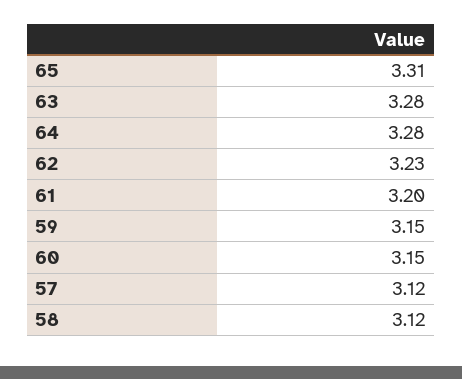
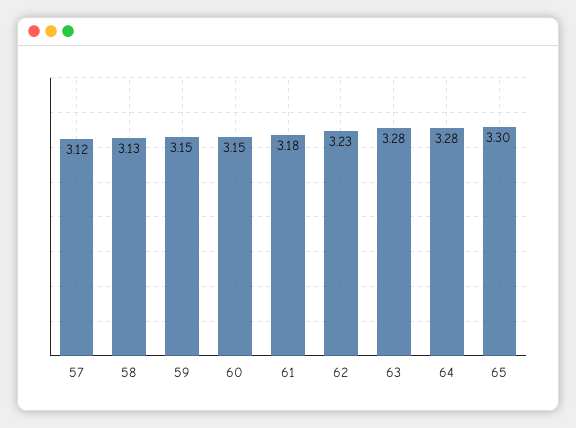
65: 3.31 -> 3.3
61: 3.2 -> 3.18
58: 3.12 -> 3.13

